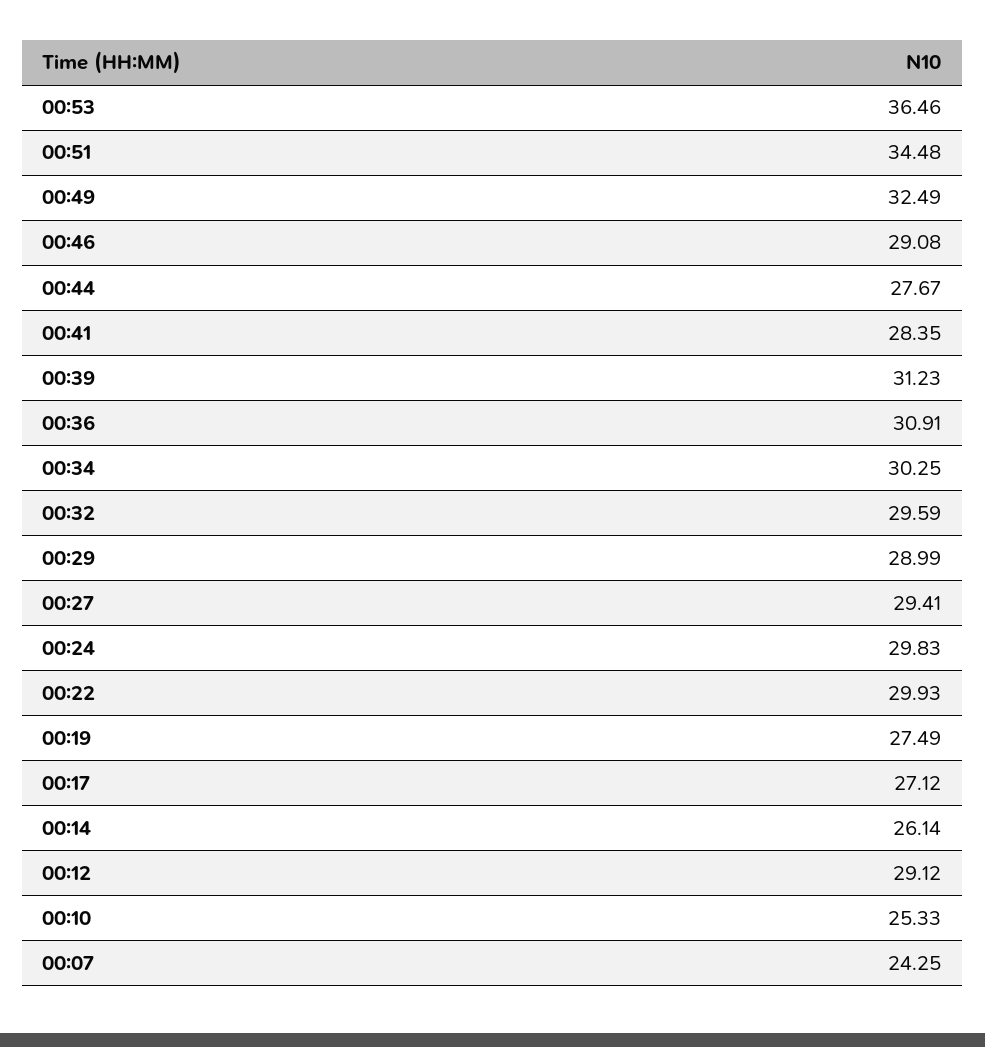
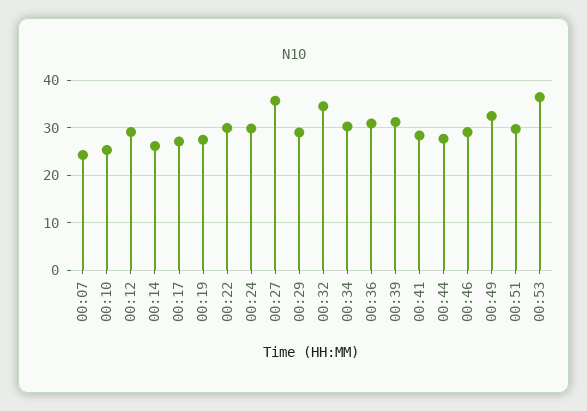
00:51: 34.48 -> 30
00:32: 29.59 -> 34
00:27: 29.41 -> 36

